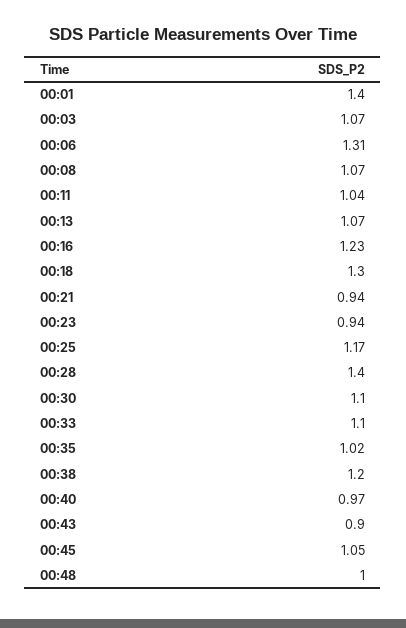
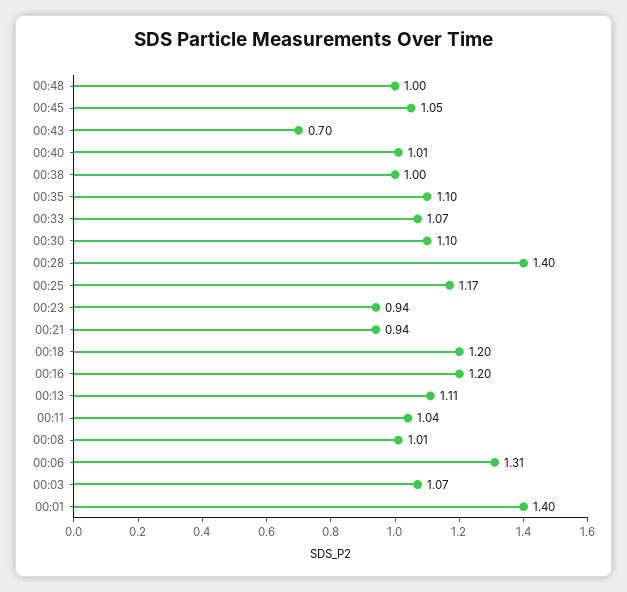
00:08: 1.07 -> 1.01
00:13: 1.07 -> 1.11
00:16: 1.23 -> 1.2
00:18: 1.3 -> 1.2
00:33: 1.1 -> 1.07
00:35: 1.02 -> 1.1
00:38: 1.2 -> 1
00:40: 0.97 -> 1.01
00:43: 0.9 -> 0.7

